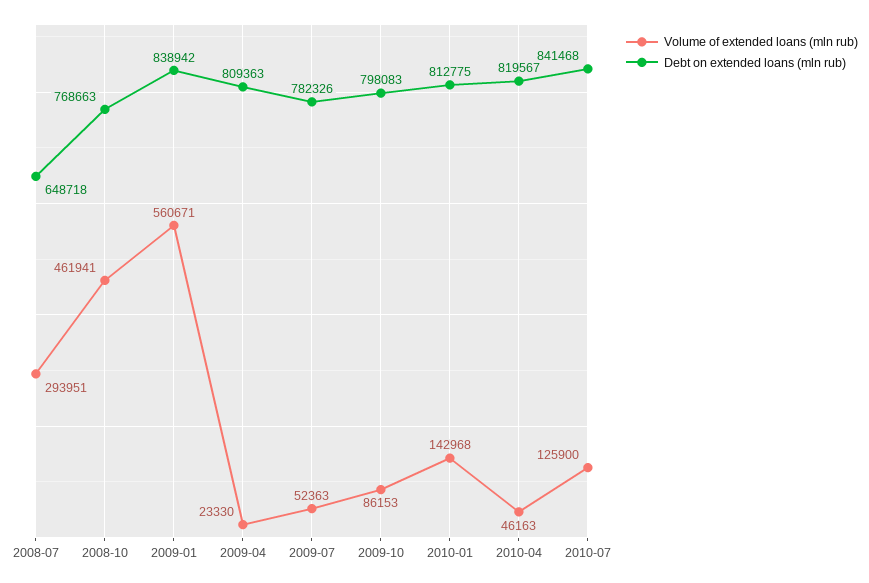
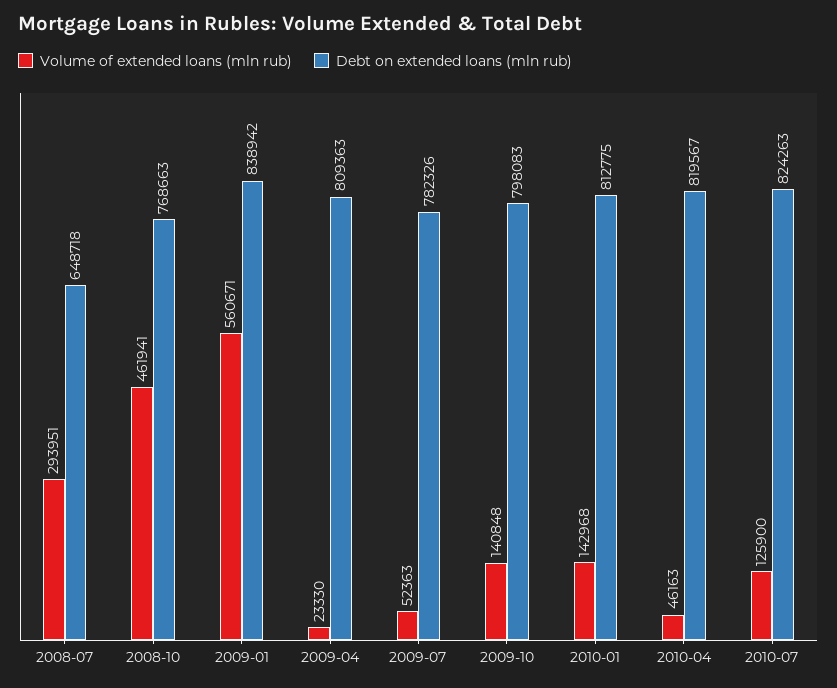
Volume of extended loans (mln rub), 2009-10: 86153 -> 140848
Debt on extended loans (mln rub), 2010-07: 841468 -> 824263

